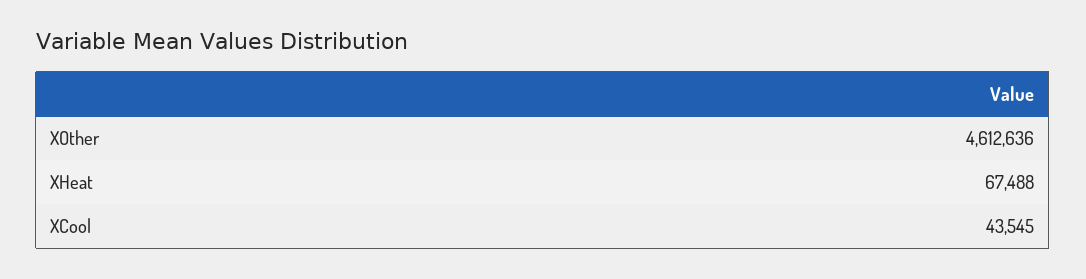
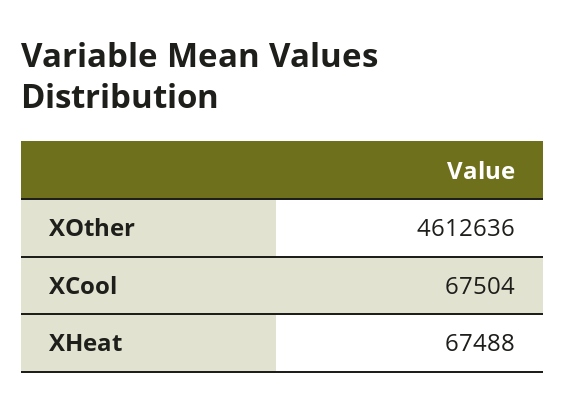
XCool: 43545 -> 67504

